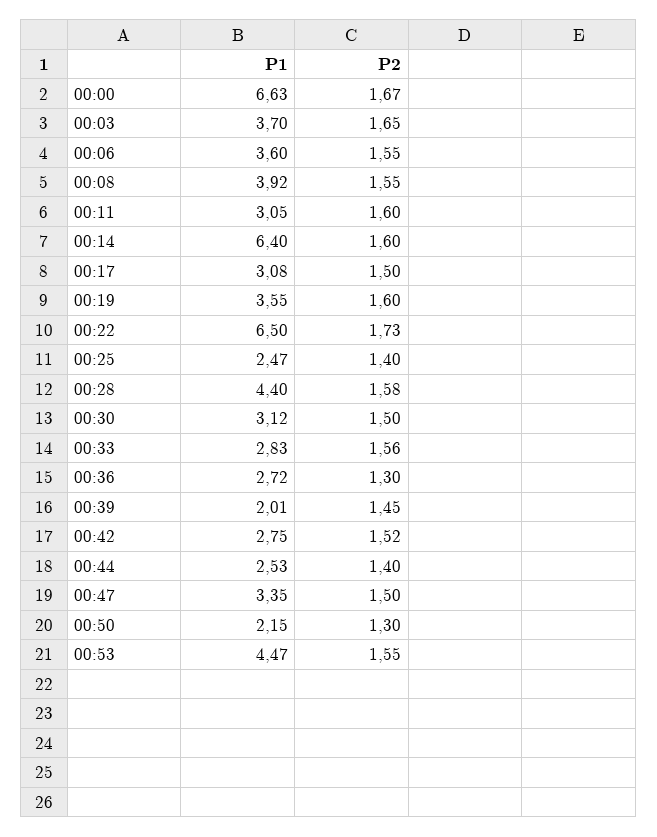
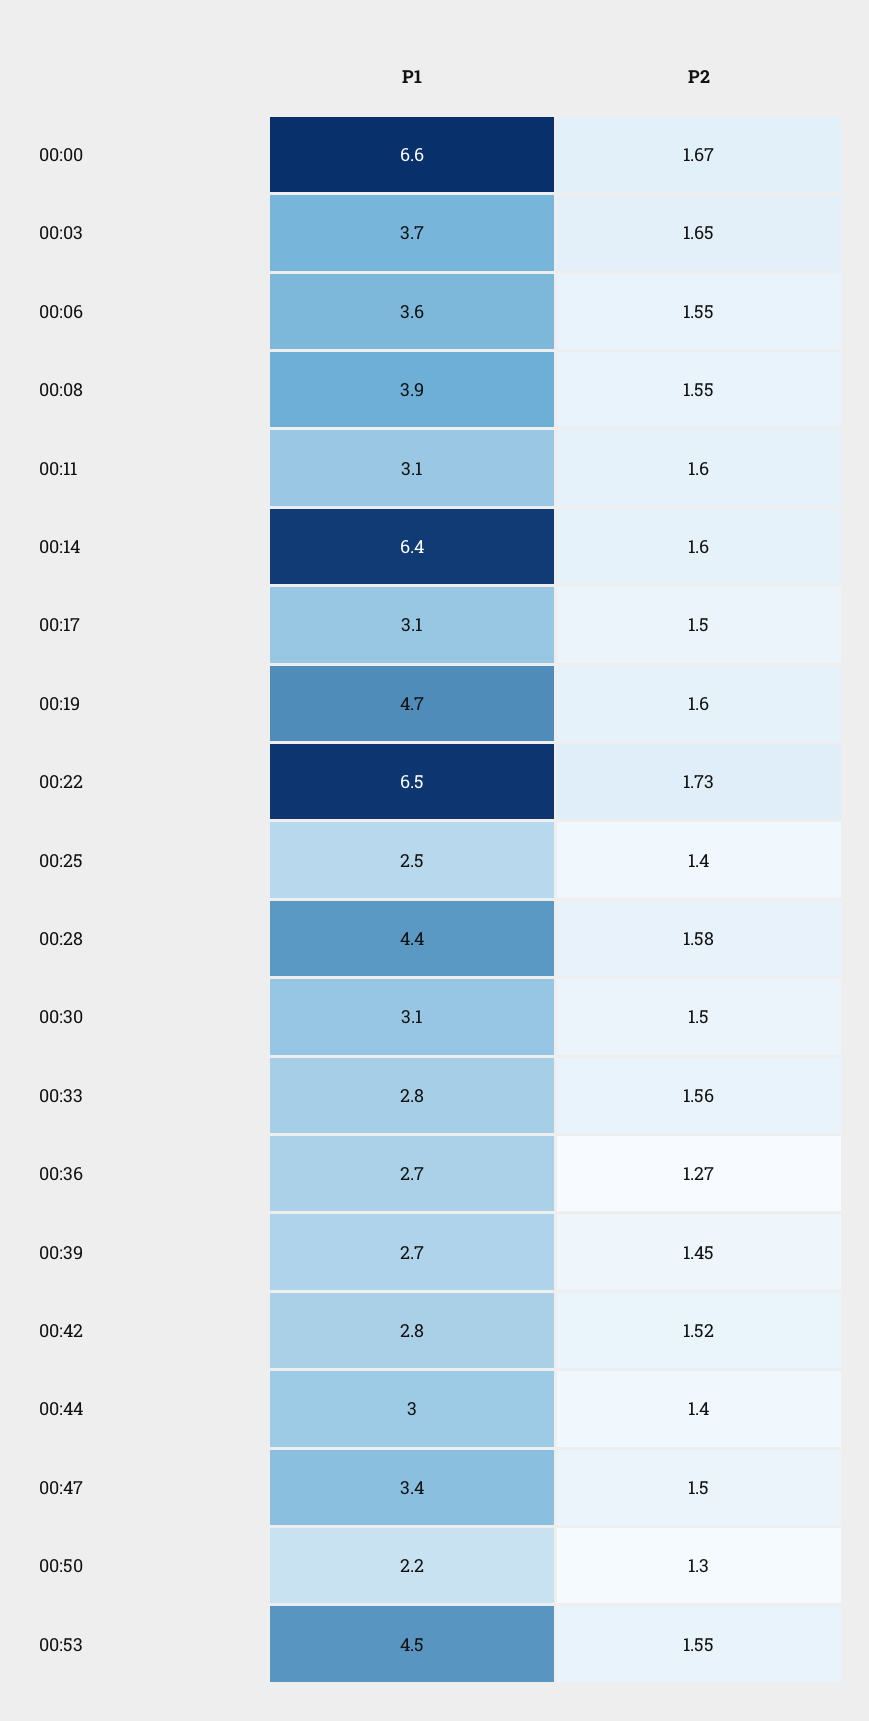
P1, 00:19: 3.55 -> 4.7
P2, 00:36: 1.3 -> 1.27
P1, 00:39: 2.01 -> 2.7
P1, 00:44: 2.53 -> 3

